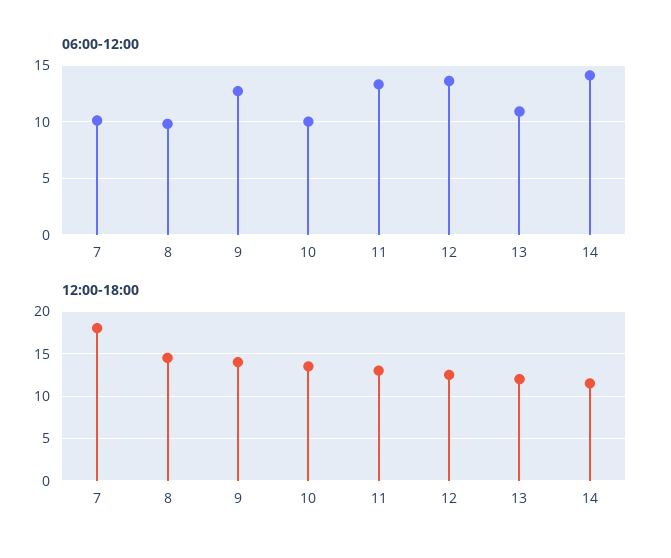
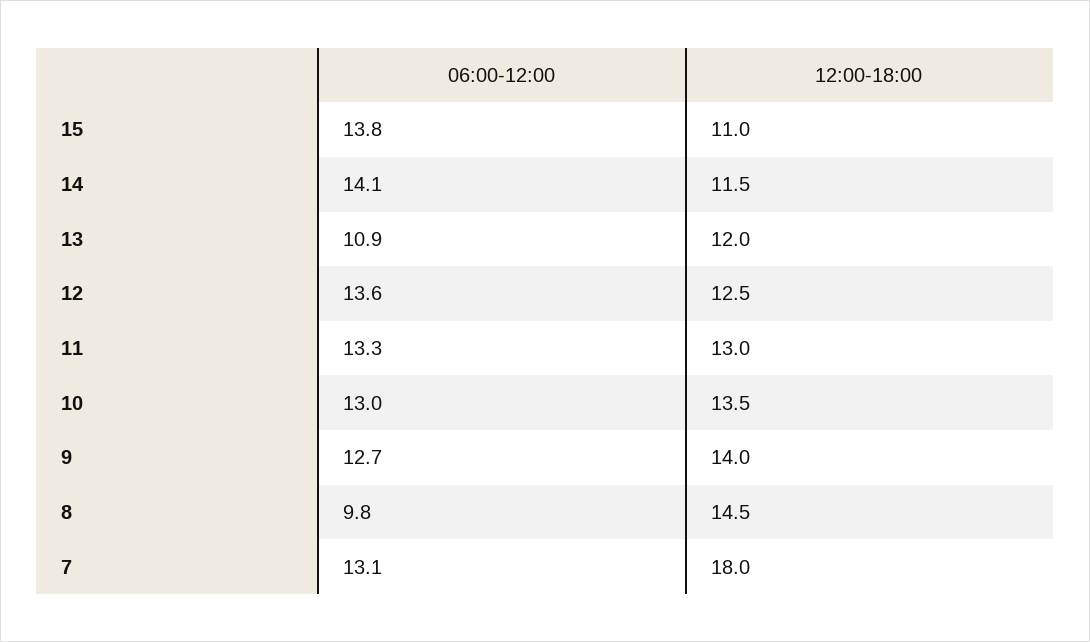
06:00-12:00, 7: 10 -> 13.1
06:00-12:00, 10: 10 -> 13
06:00-12:00, 15: none -> 13.8
12:00-18:00, 15: none -> 11

